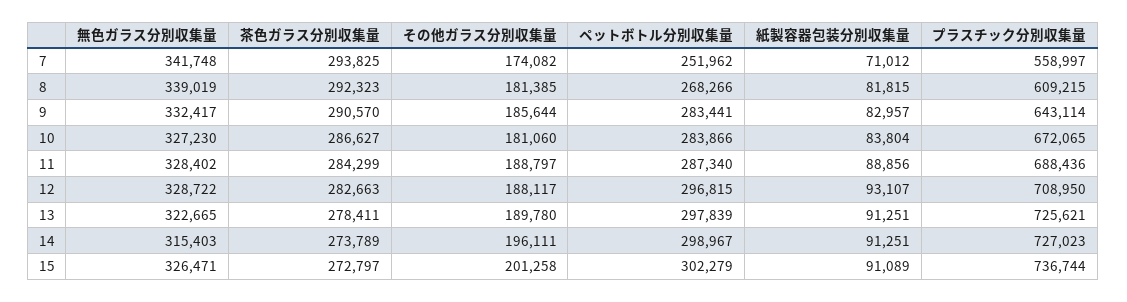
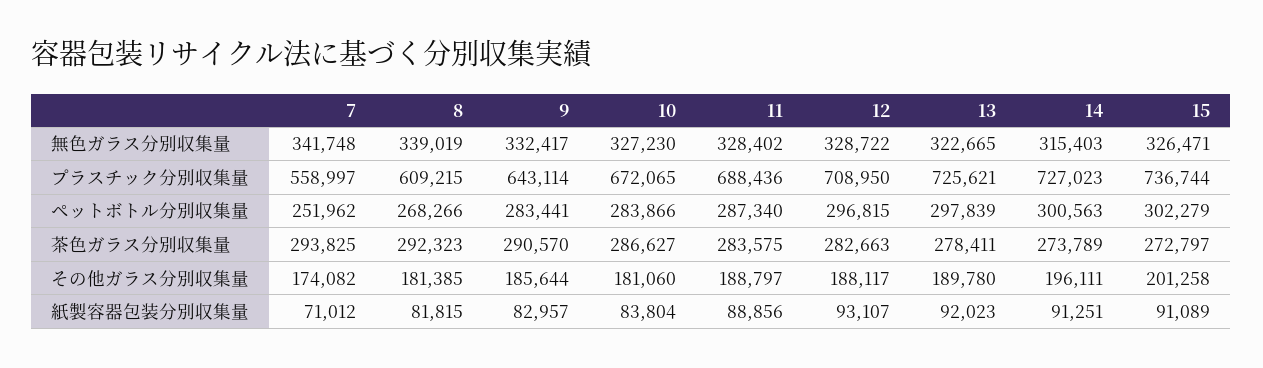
茶色ガラス分別収集量, 11: 284299 -> 283575
紙製容器包装分別収集量, 13: 91251 -> 92023
ペットボトル分別収集量, 14: 298967 -> 300563

